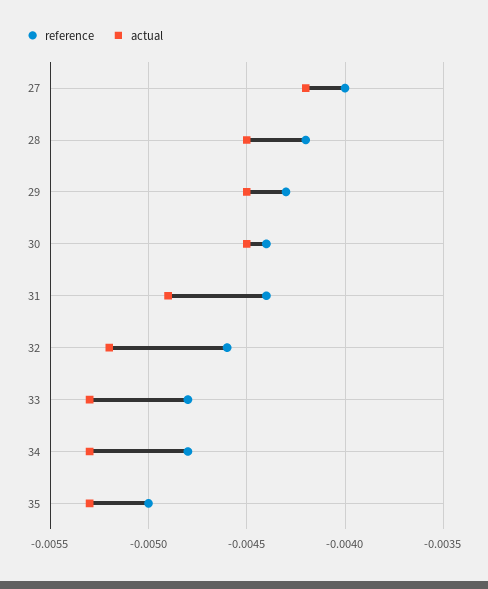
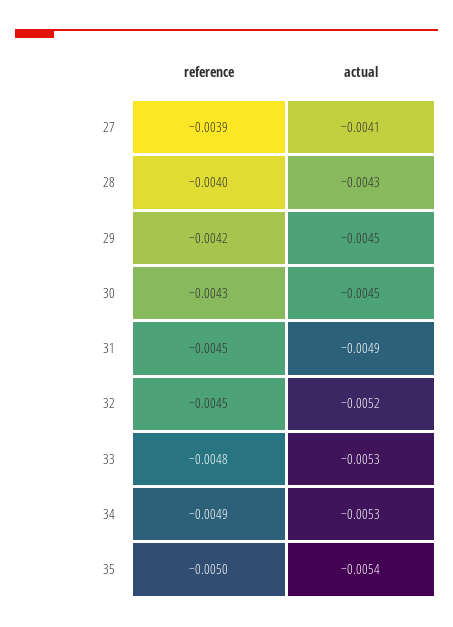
reference, 27: -0.004 -> -0.0039
actual, 27: -0.0042 -> -0.0041
reference, 28: -0.0042 -> -0.004
actual, 28: -0.0045 -> -0.0043
reference, 29: -0.0043 -> -0.0042
reference, 30: -0.0044 -> -0.0043
reference, 31: -0.0044 -> -0.0045
reference, 32: -0.0046 -> -0.0045
reference, 34: -0.0048 -> -0.0049
actual, 35: -0.0053 -> -0.0054

